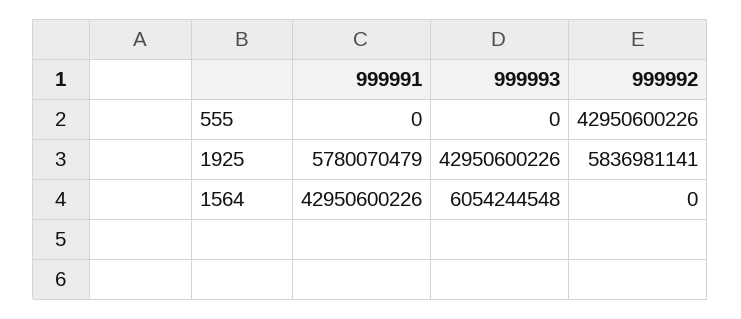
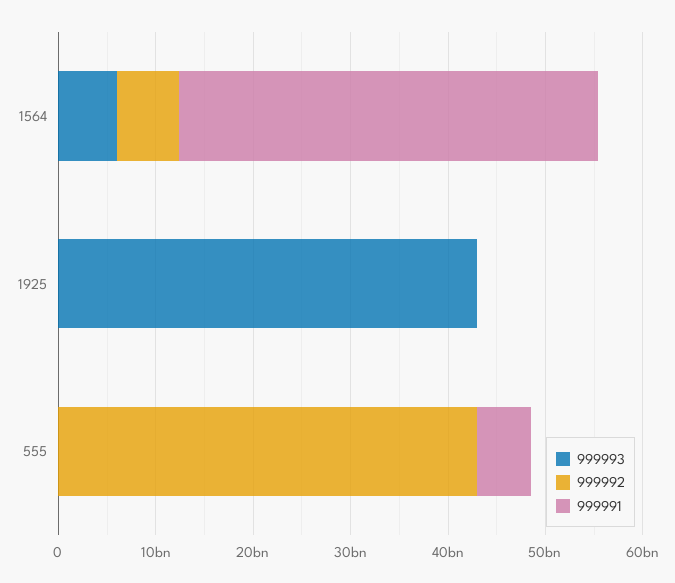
999991, 555: 0 -> 6000000000
999991, 1925: 5780070479 -> 0
999992, 1925: 5836981141 -> 0
999992, 1564: 0 -> 6000000000

